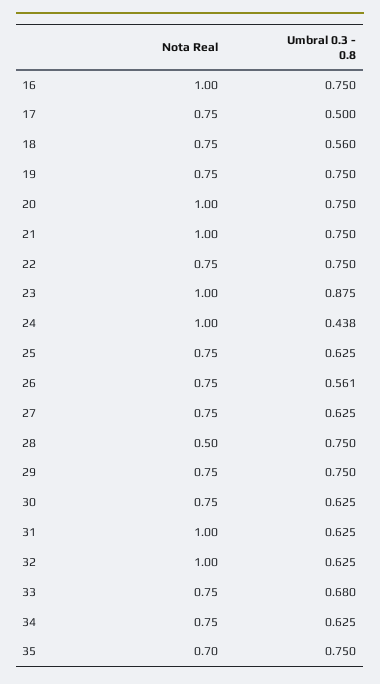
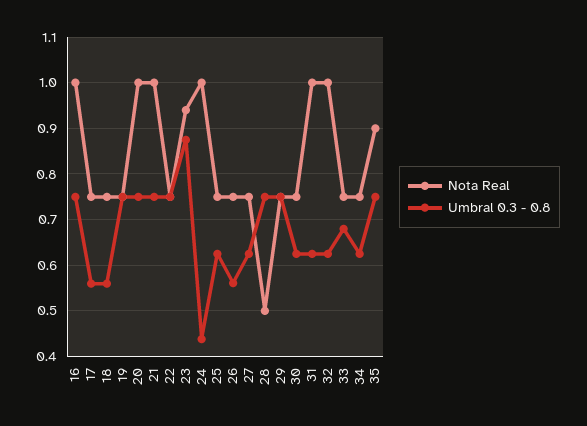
Umbral 0.3 - 0.8, 17: 0.5 -> 0.56
Nota Real, 23: 1 -> 0.94
Nota Real, 35: 0.7 -> 0.9

